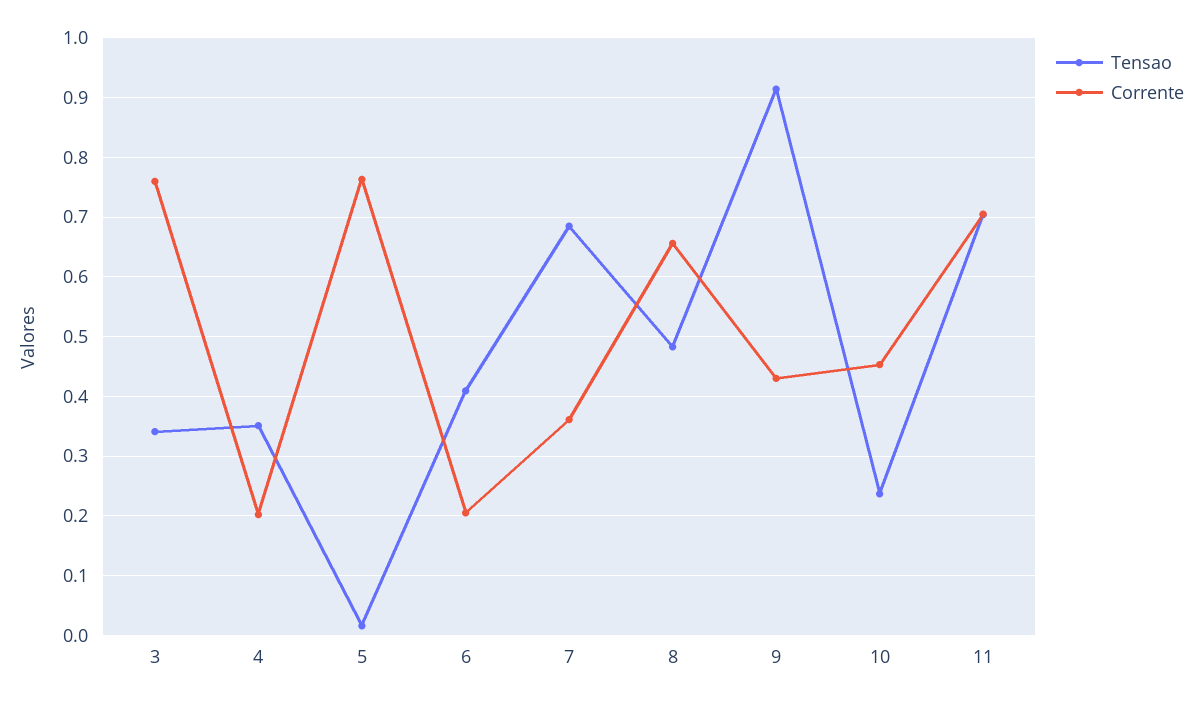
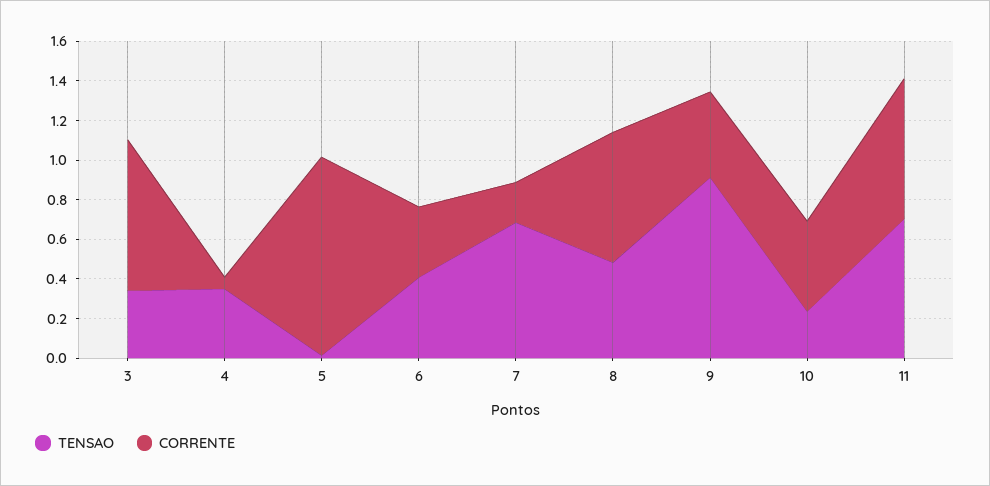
Corrente, 4: 0.2 -> 0.05
Corrente, 5: 0.76 -> 1
Corrente, 6: 0.2 -> 0.35
Corrente, 7: 0.36 -> 0.2

